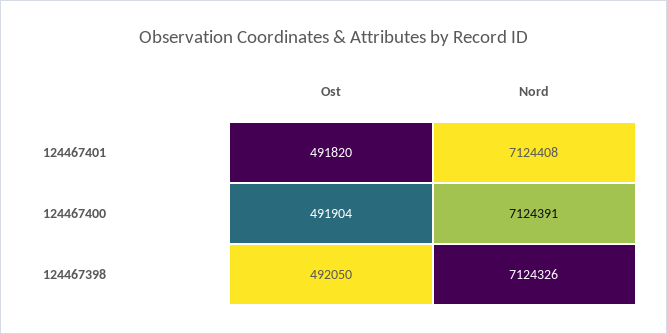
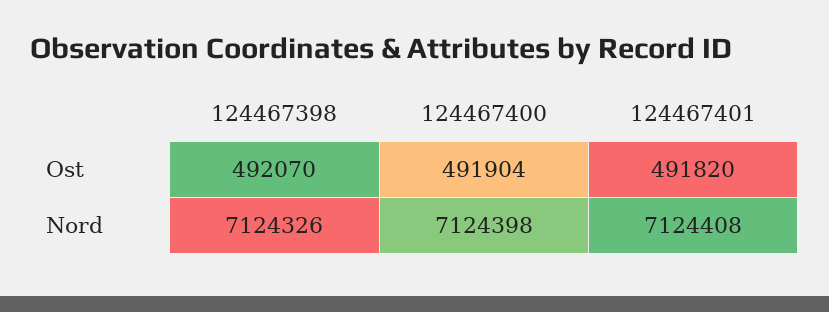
Nord, 124467400: 7124391 -> 7124398
Ost, 124467398: 492050 -> 492070

